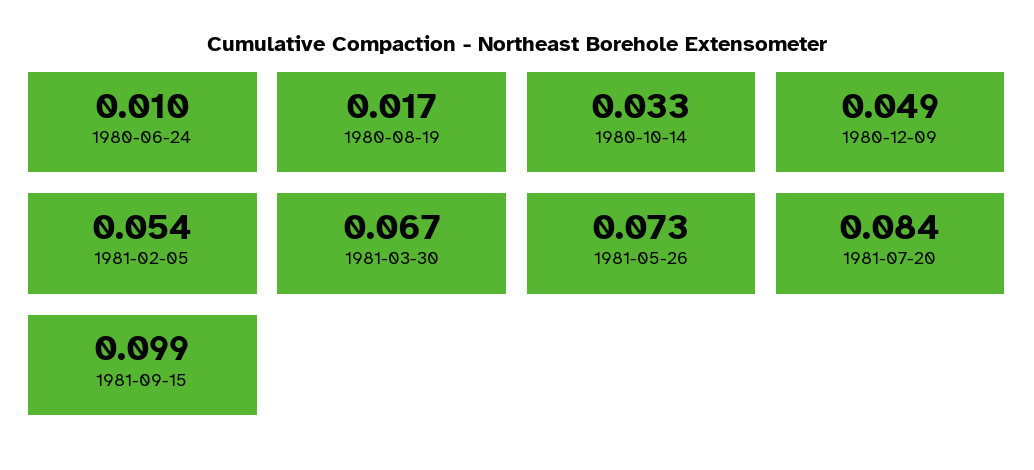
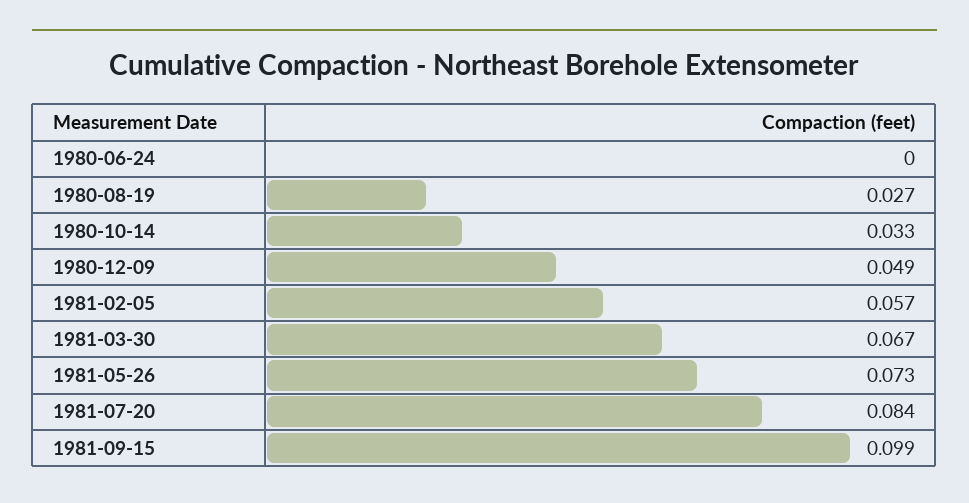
1980-06-24: 0.01 -> 0
1980-08-19: 0.017 -> 0.027
1981-02-05: 0.054 -> 0.057

